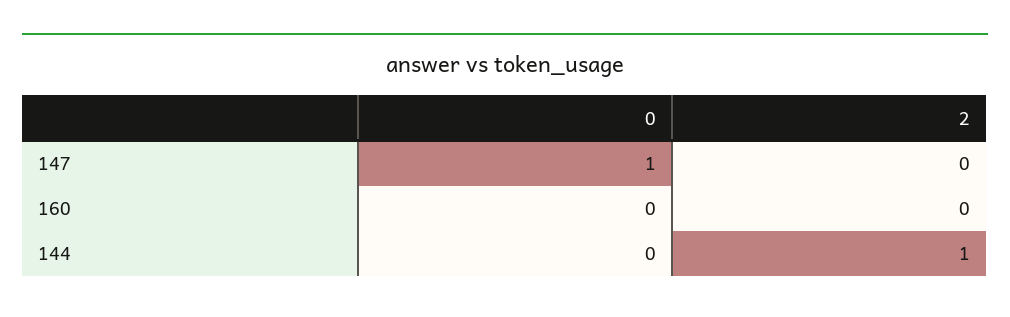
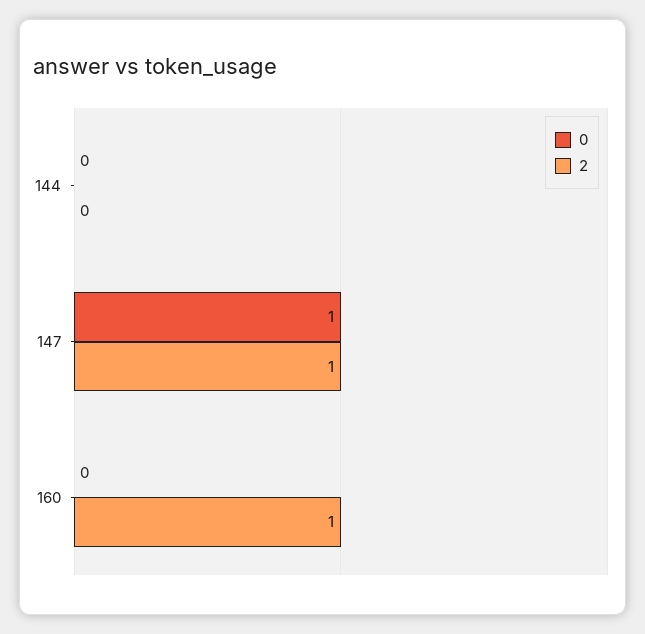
2, 147: 0 -> 1
2, 160: 0 -> 1
2, 144: 1 -> 0

